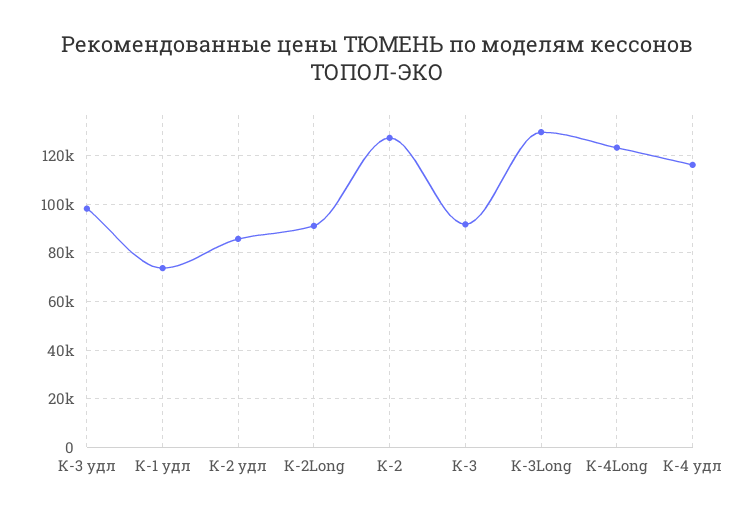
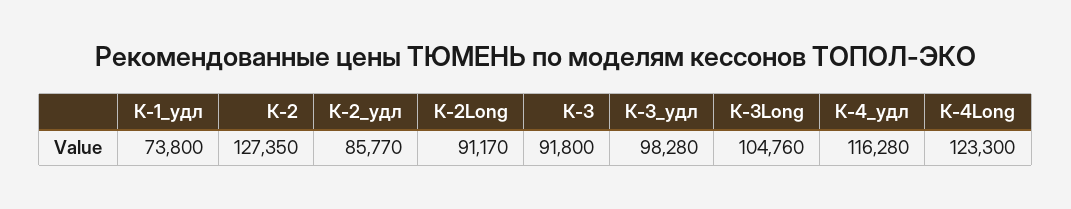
К-3Long: 130000 -> 104760

